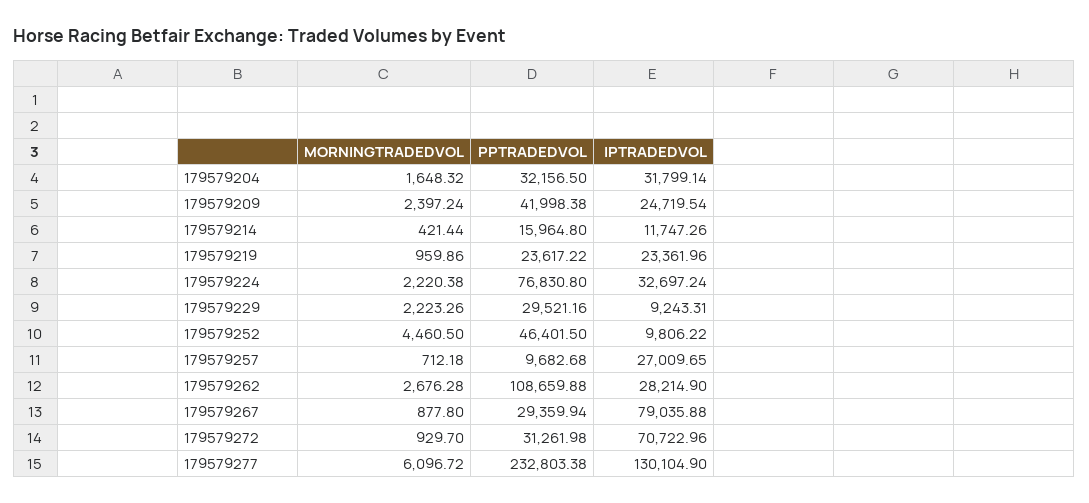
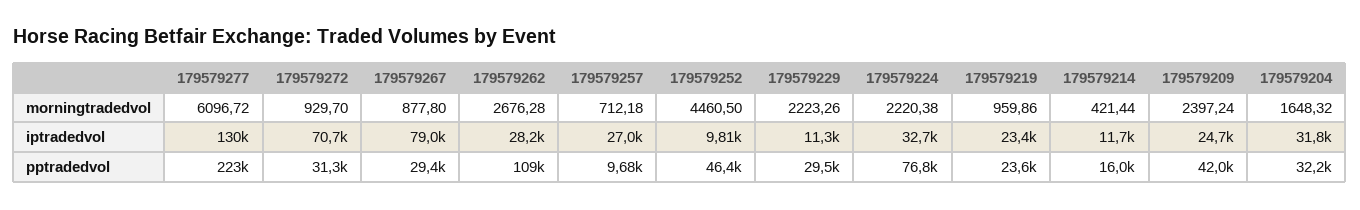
IPTRADEDVOL, 179579229: 9243.31 -> 11300
PPTRADEDVOL, 179579277: 232803.38 -> 223000

